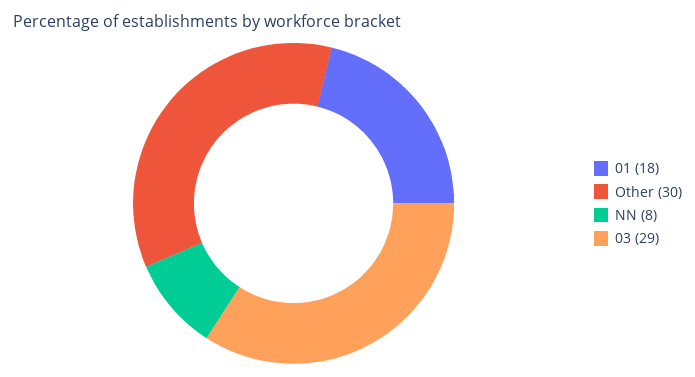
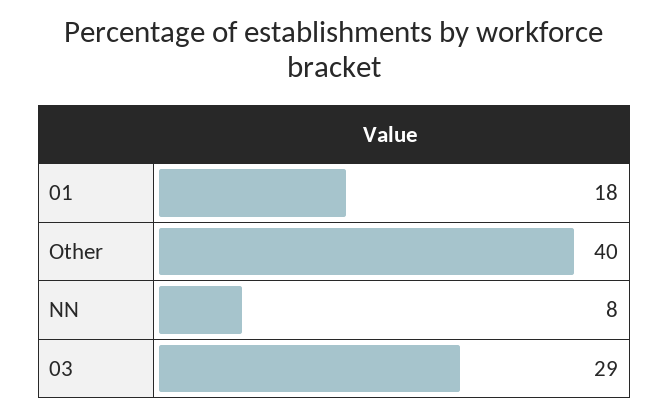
Other: 30 -> 40

